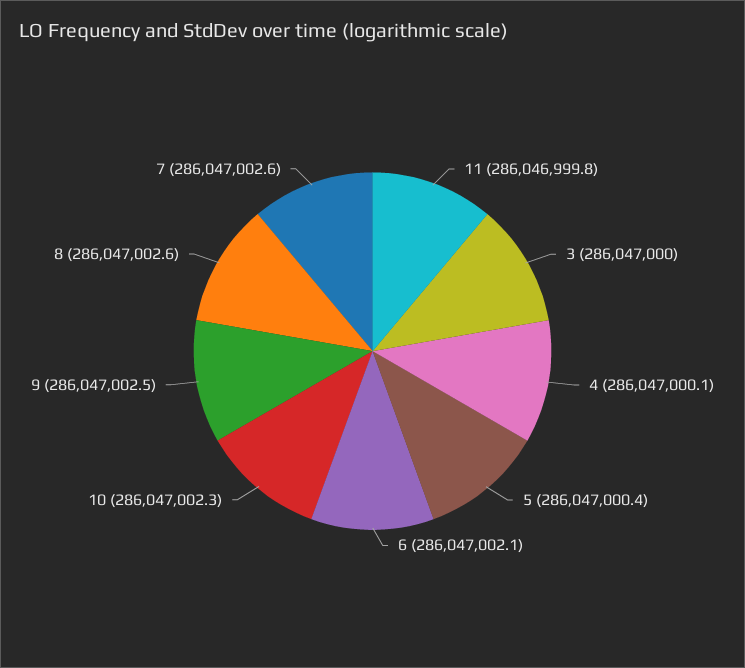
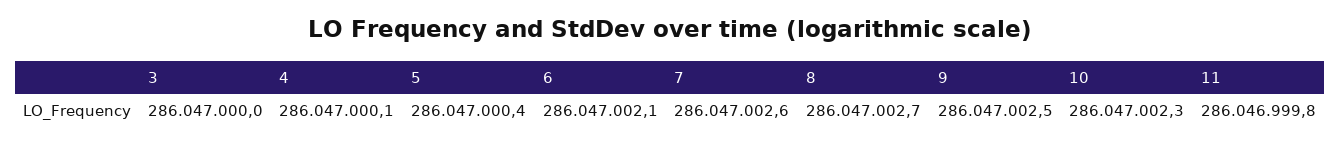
8: 286047002.6 -> 286047002.7

